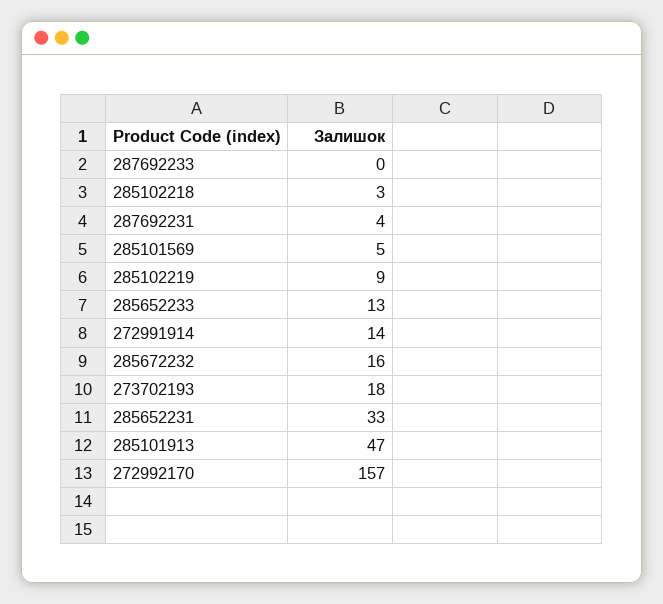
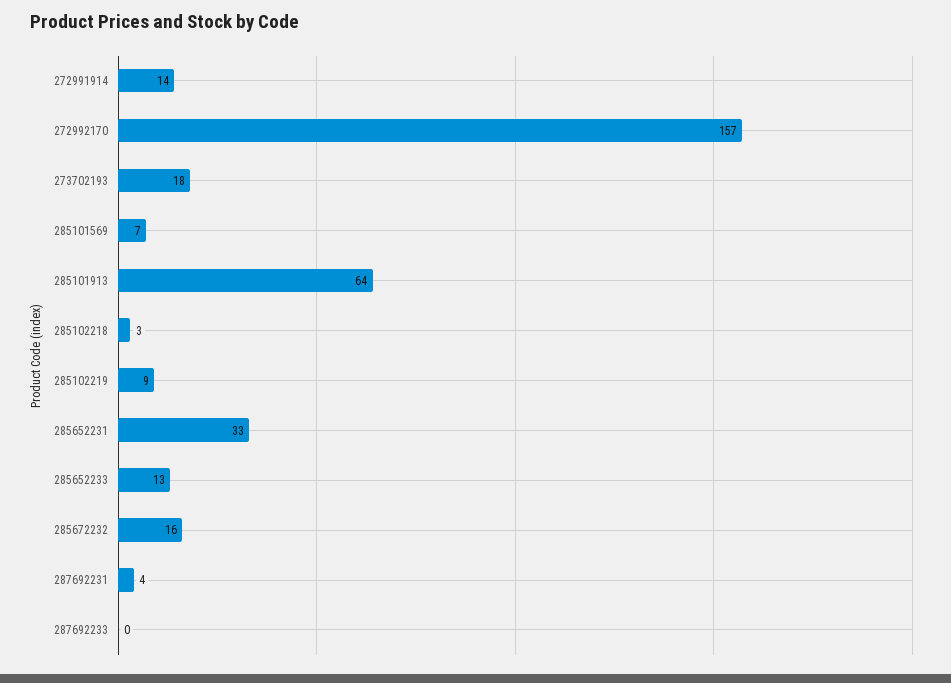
285101569: 5 -> 7
285101913: 47 -> 64

